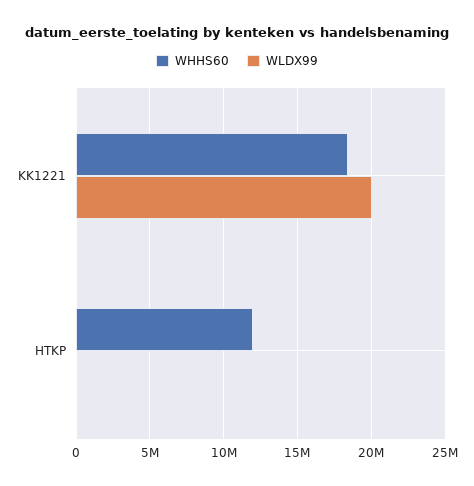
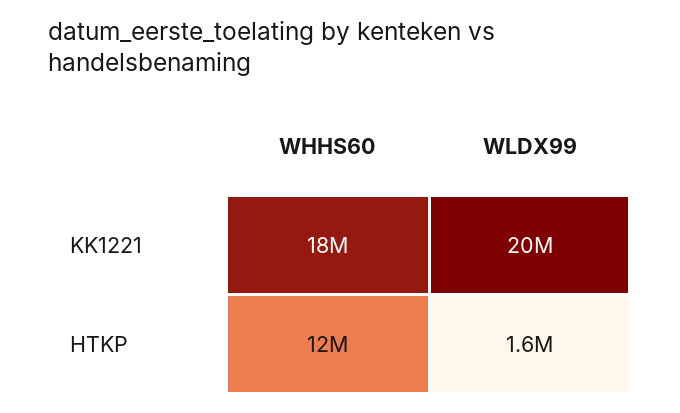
WLDX99, HTKP: 0 -> 1600000

